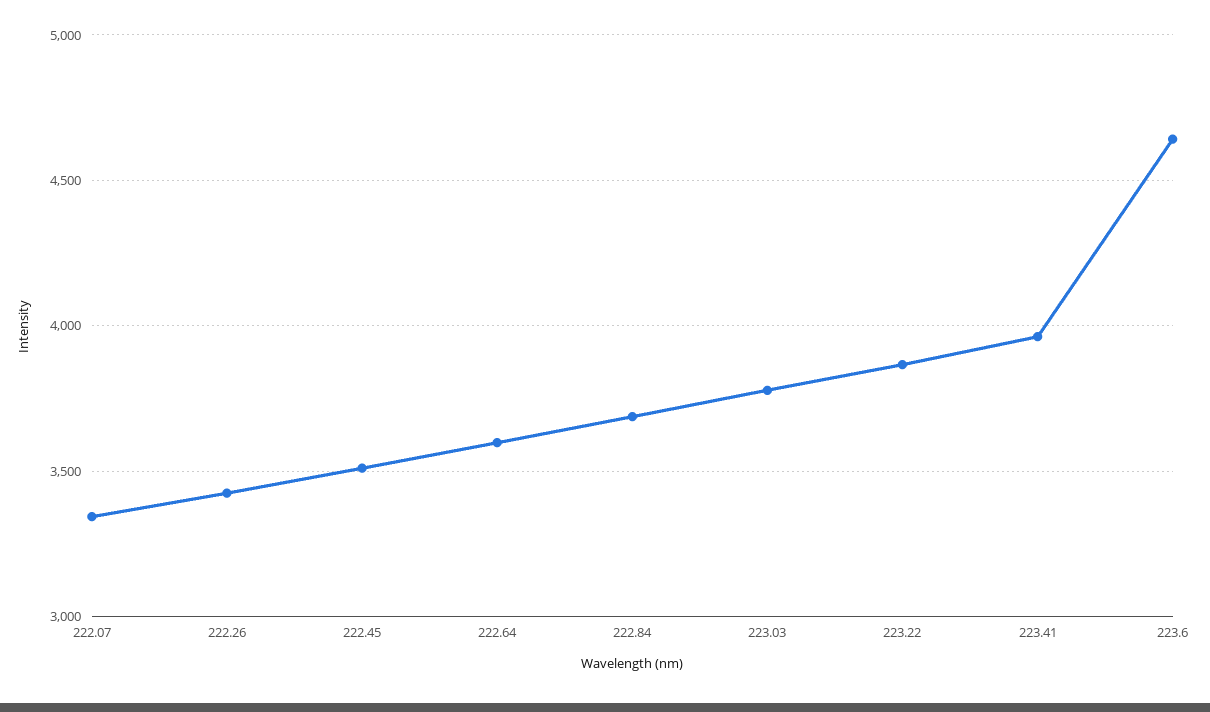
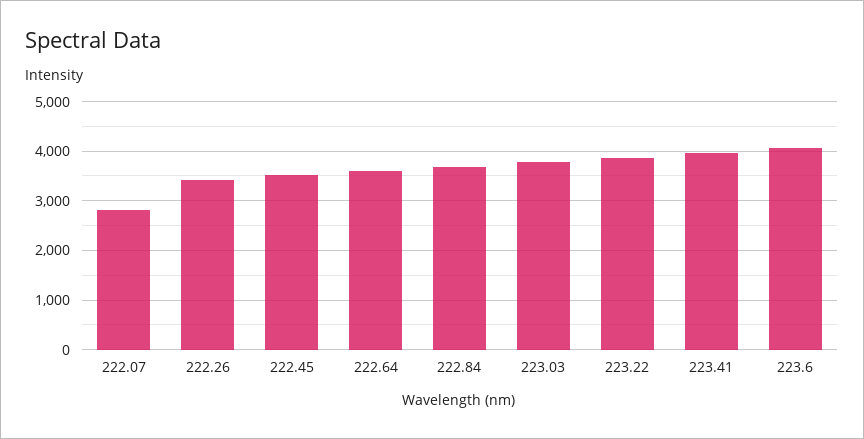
222.07: 3350 -> 2800
223.6: 4650 -> 4000

